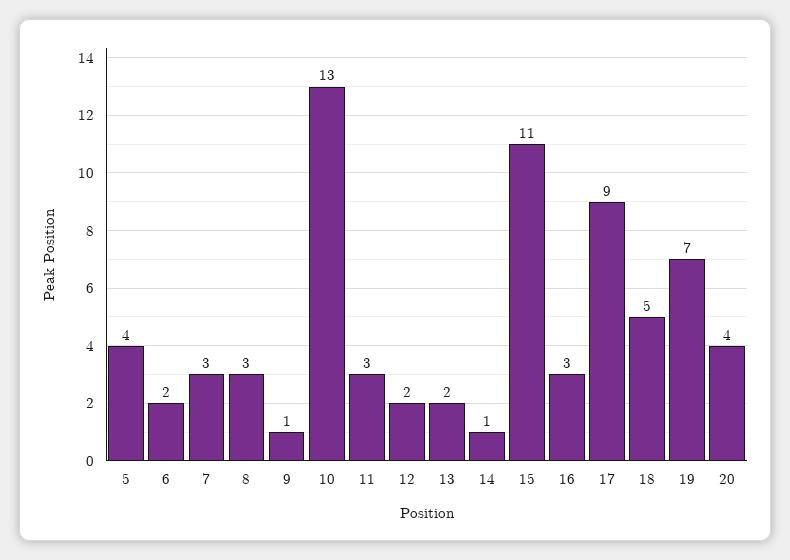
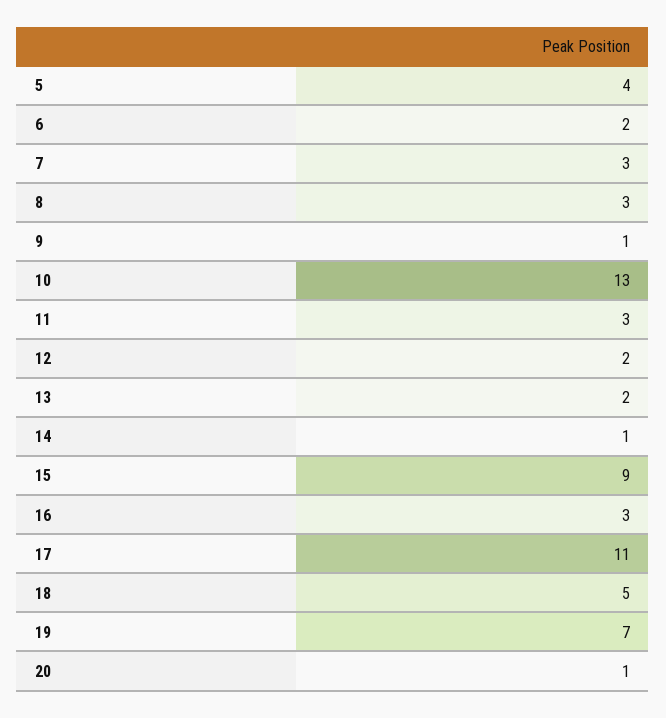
15: 11 -> 9
17: 9 -> 11
20: 4 -> 1

